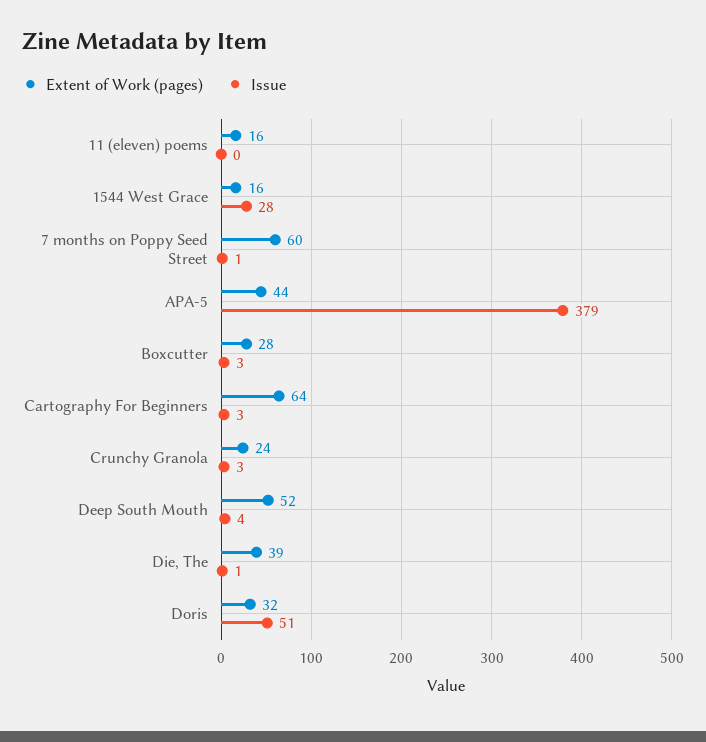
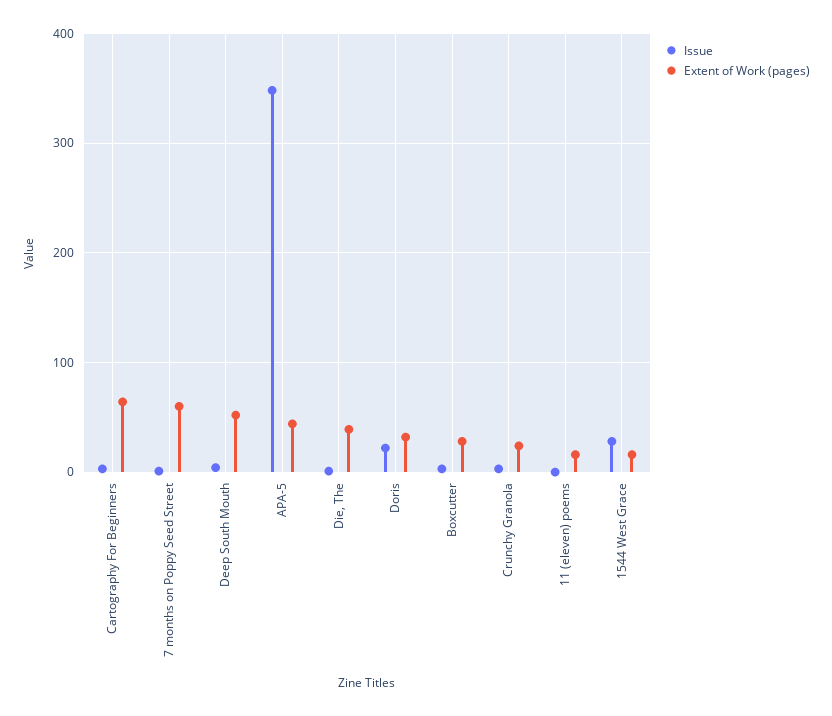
Issue, APA-5: 379 -> 350
Issue, Doris: 51 -> 20

